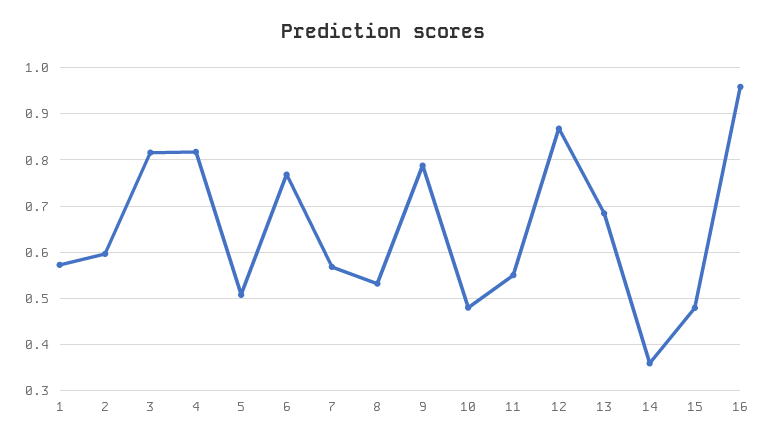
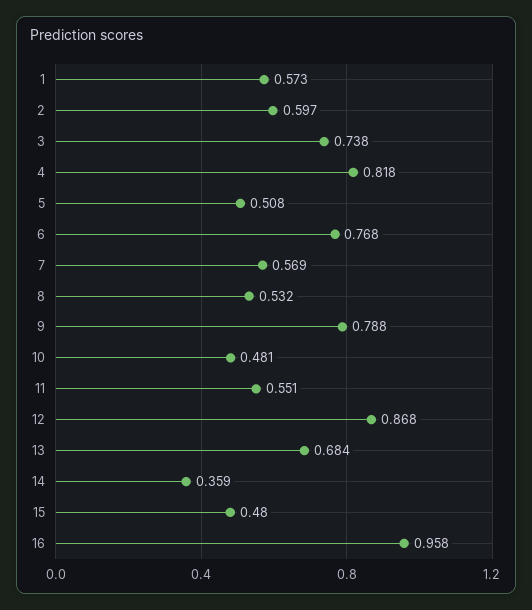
3: 0.82 -> 0.738

